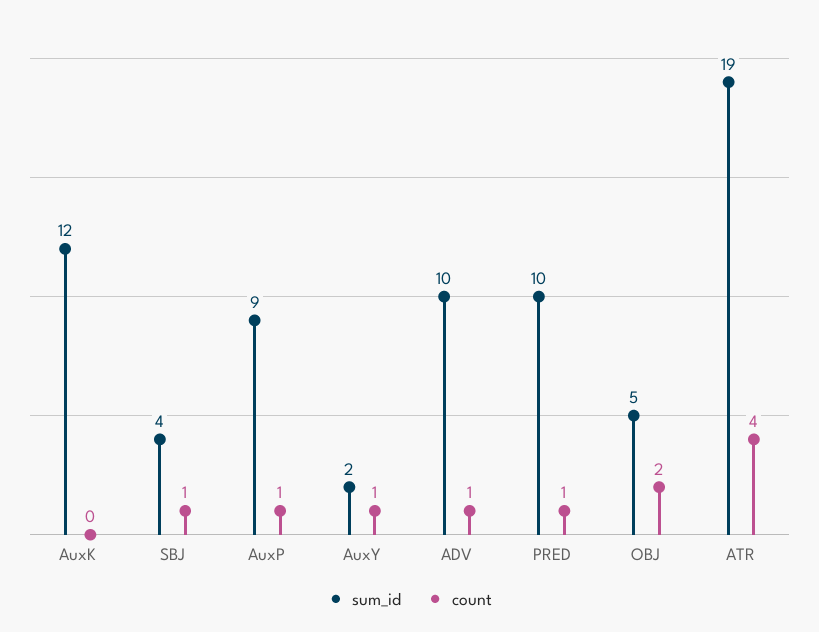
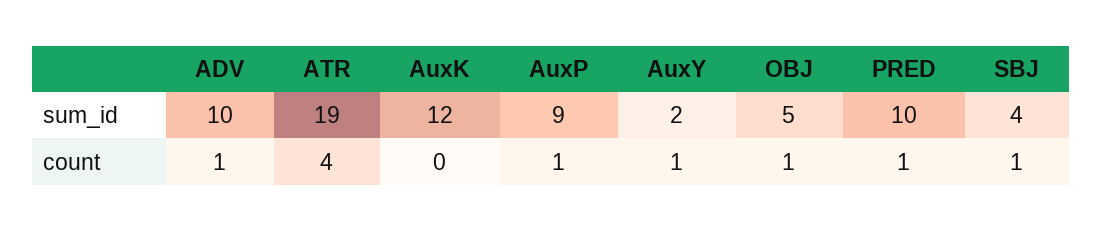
count, OBJ: 2 -> 1

